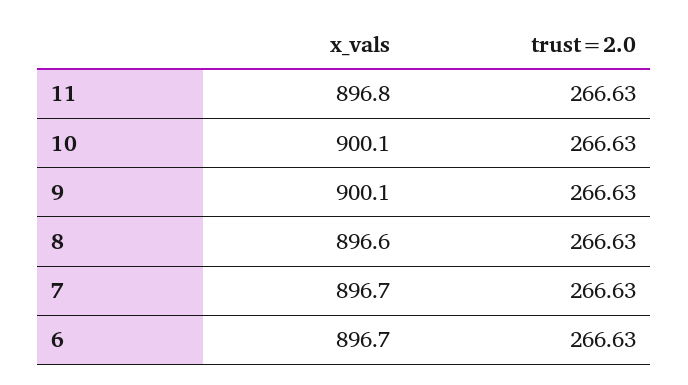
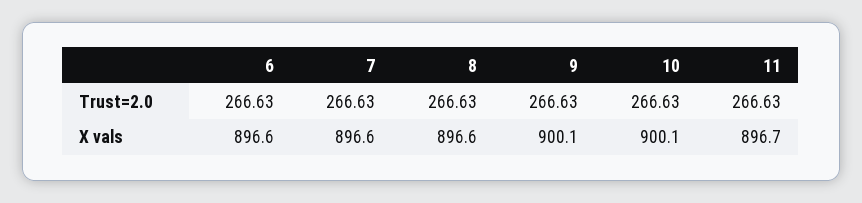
x_vals, 11: 896.8 -> 896.7
x_vals, 7: 896.7 -> 896.6
x_vals, 6: 896.7 -> 896.6

